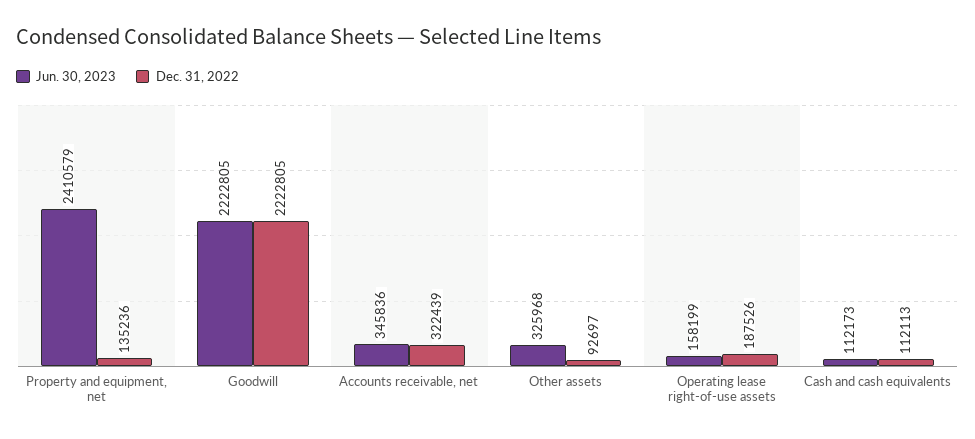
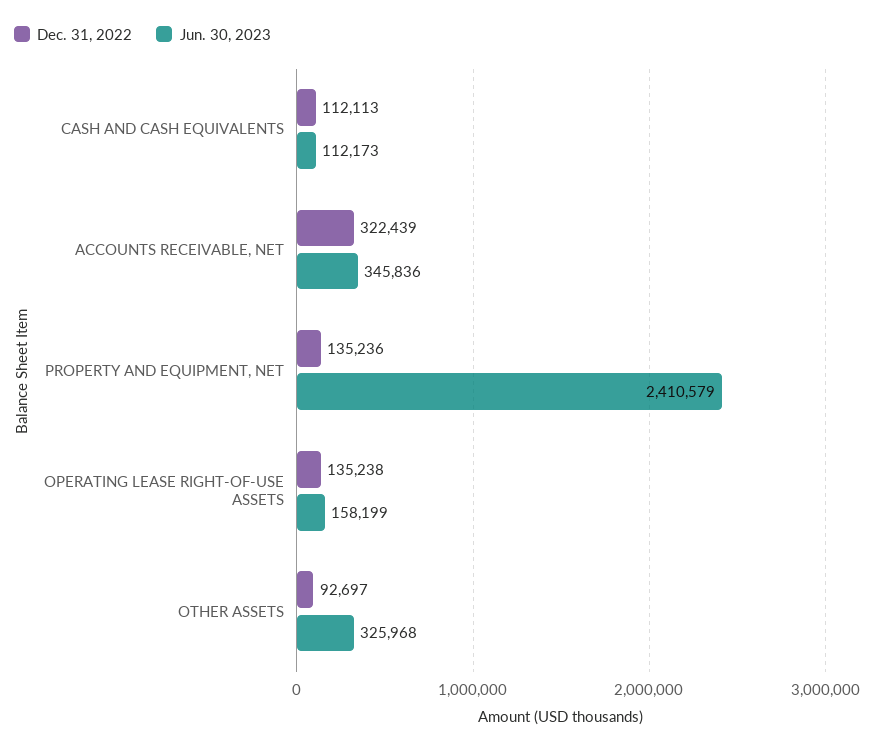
Jun. 30, 2023, Goodwill: 2222805 -> none
Dec. 31, 2022, Goodwill: 2222805 -> none
Dec. 31, 2022, Operating lease right-of-use assets: 187526 -> 135238

